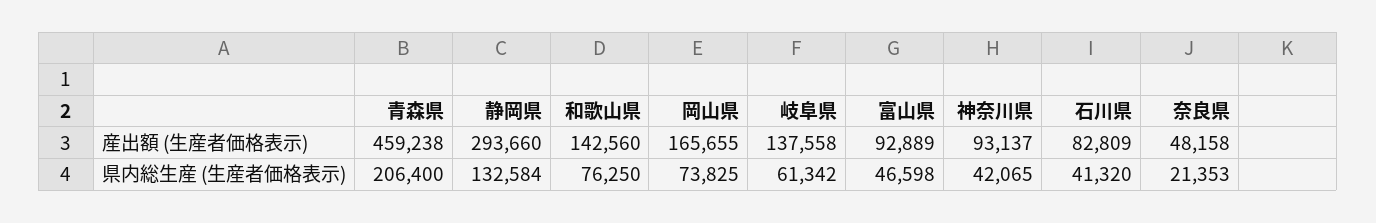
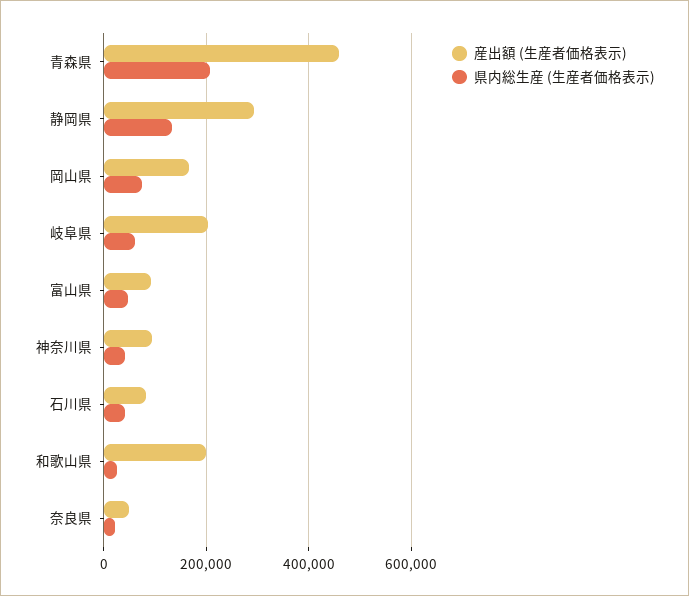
産出額 (生産者価格表示), 和歌山県: 142560 -> 200000
産出額 (生産者価格表示), 岐阜県: 137558 -> 200000
県内総生産 (生産者価格表示), 和歌山県: 76250 -> 20000

